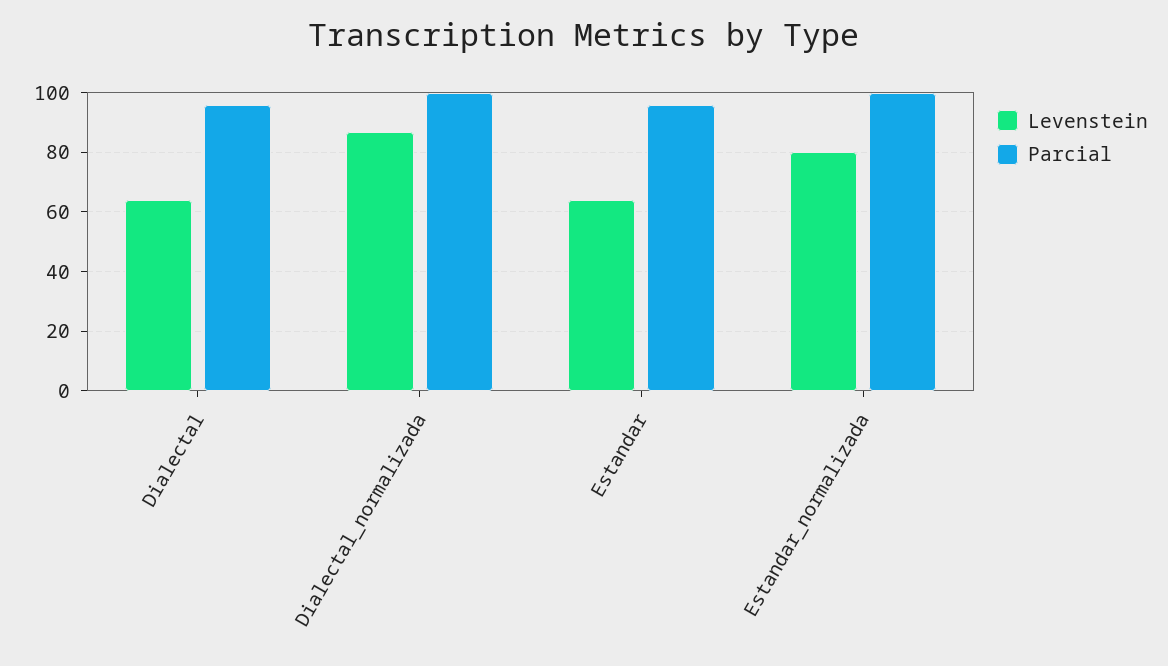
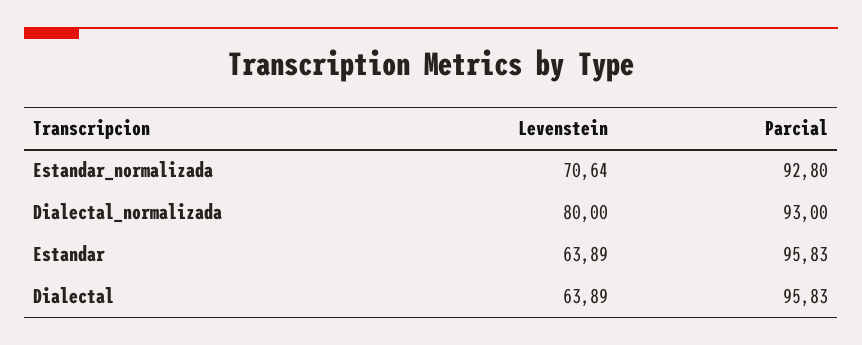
Levenstein, Dialectal_normalizada: 87.5 -> 80
Parcial, Dialectal_normalizada: 100 -> 93
Levenstein, Estandar_normalizada: 80 -> 70.64
Parcial, Estandar_normalizada: 100 -> 92.8

